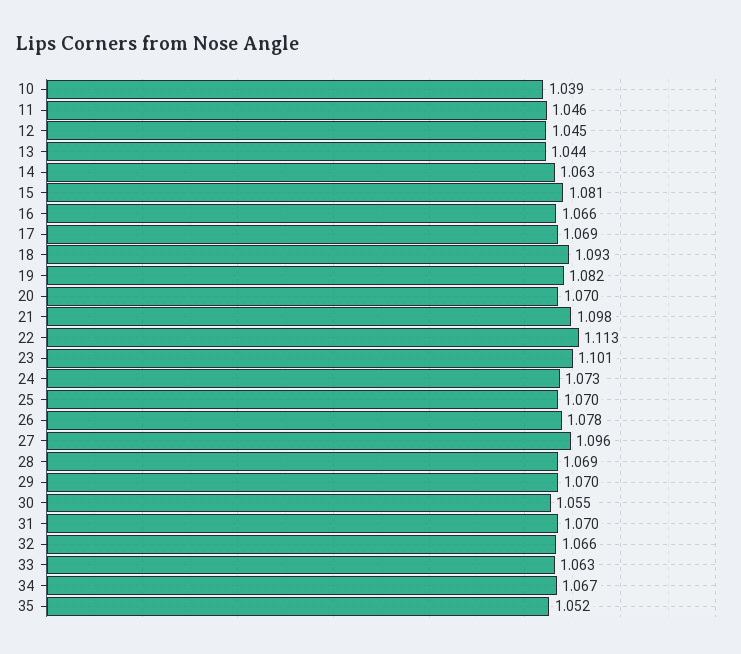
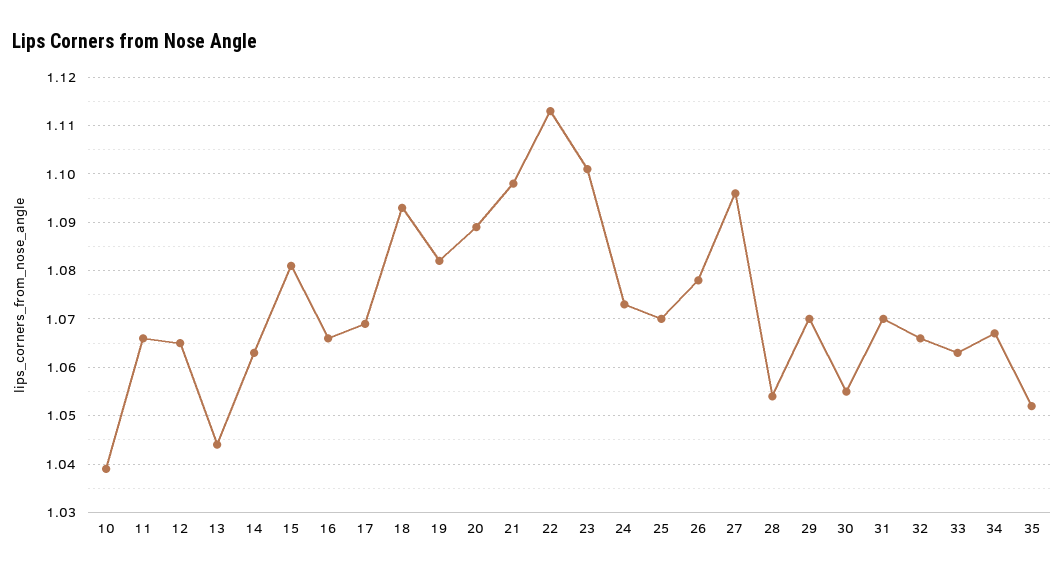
11: 1.046 -> 1.065
12: 1.045 -> 1.065
20: 1.07 -> 1.09
28: 1.069 -> 1.055

